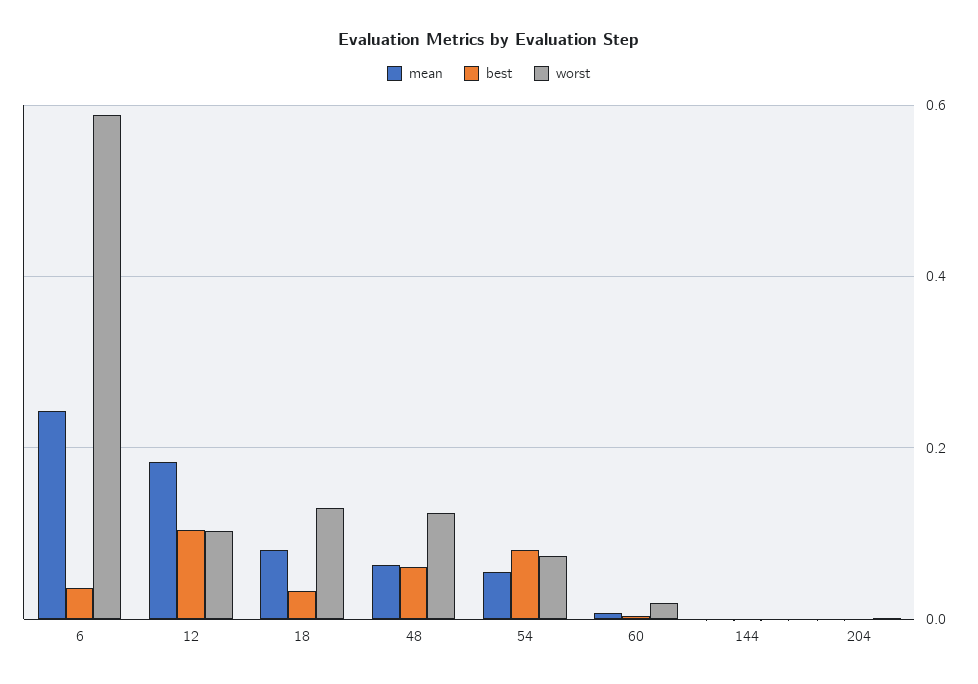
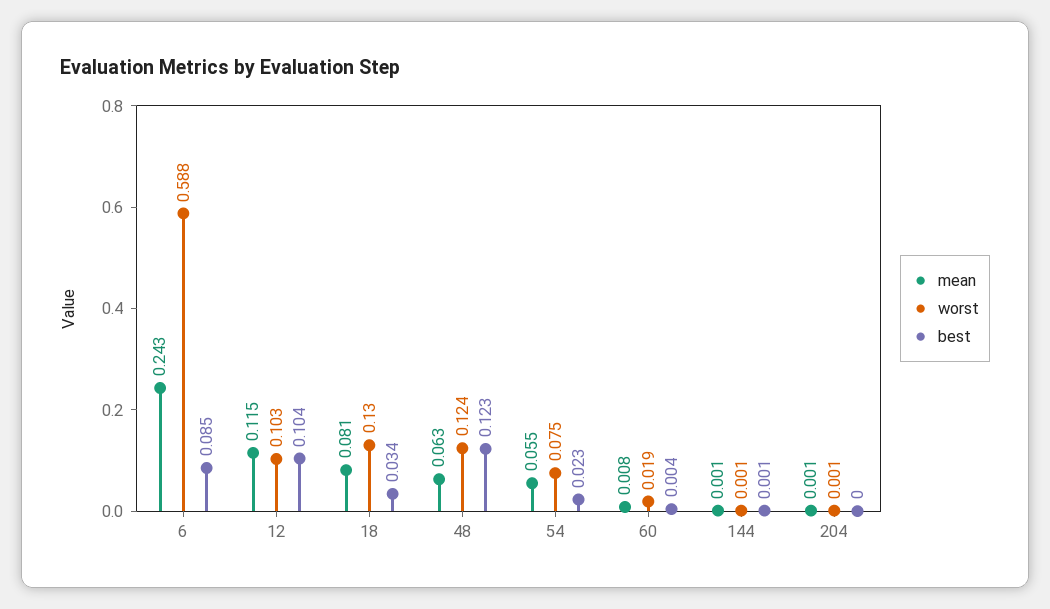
best, 6: 0.04 -> 0.085
mean, 12: 0.18 -> 0.115
best, 48: 0.06 -> 0.123
best, 54: 0.08 -> 0.023

